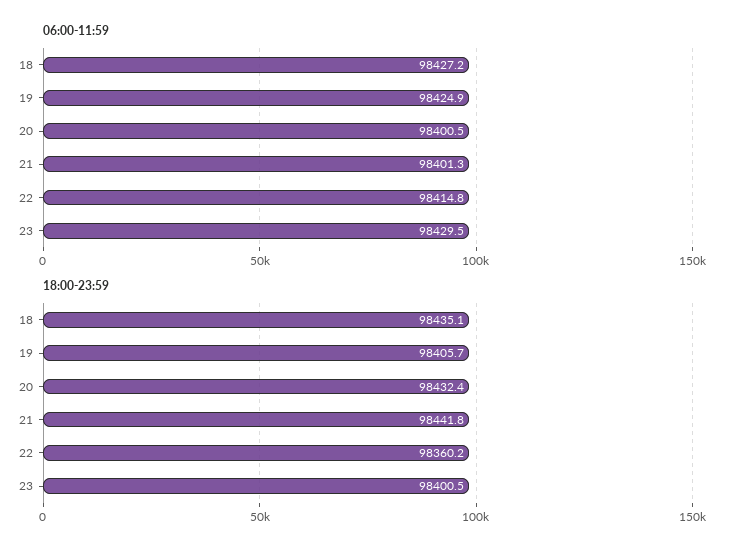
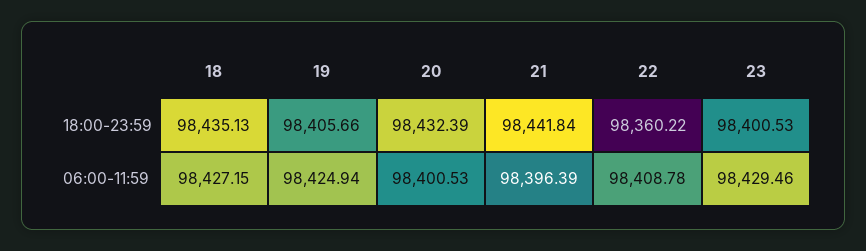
06:00-11:59, 21: 98401.3 -> 98396.39
06:00-11:59, 22: 98414.8 -> 98408.78

